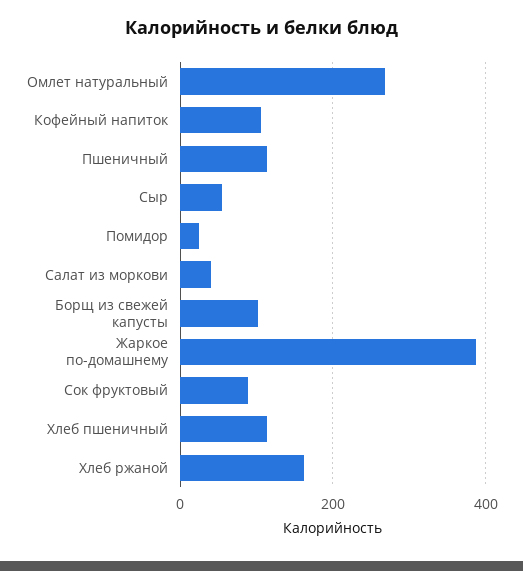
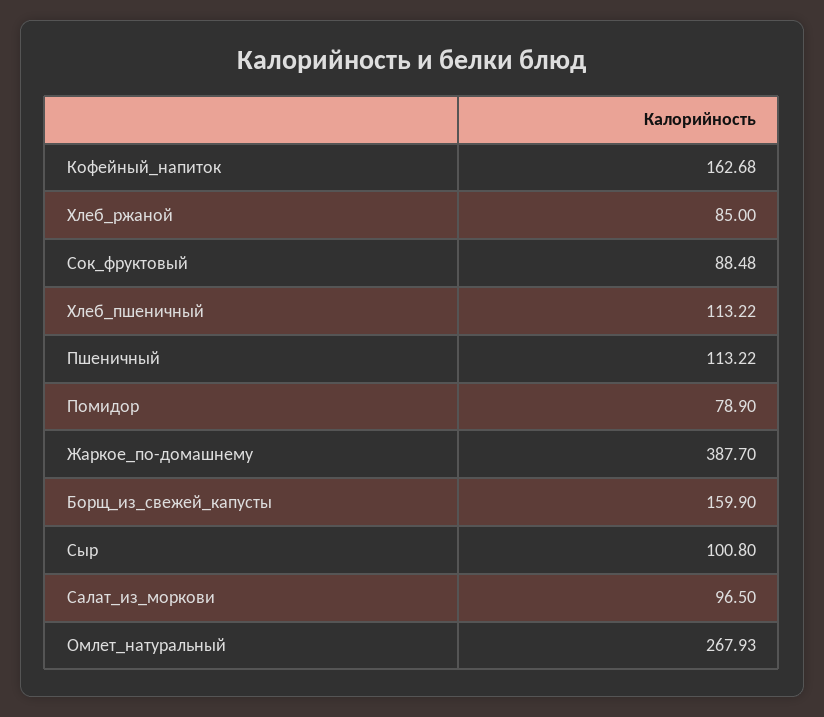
Кофейный напиток: 100 -> 162.68
Сыр: 60 -> 100.8
Помидор: 20 -> 78.9
Салат из моркови: 40 -> 96.5
Борщ из свежей капусты: 100 -> 159.9
Хлеб ржаной: 160 -> 85

